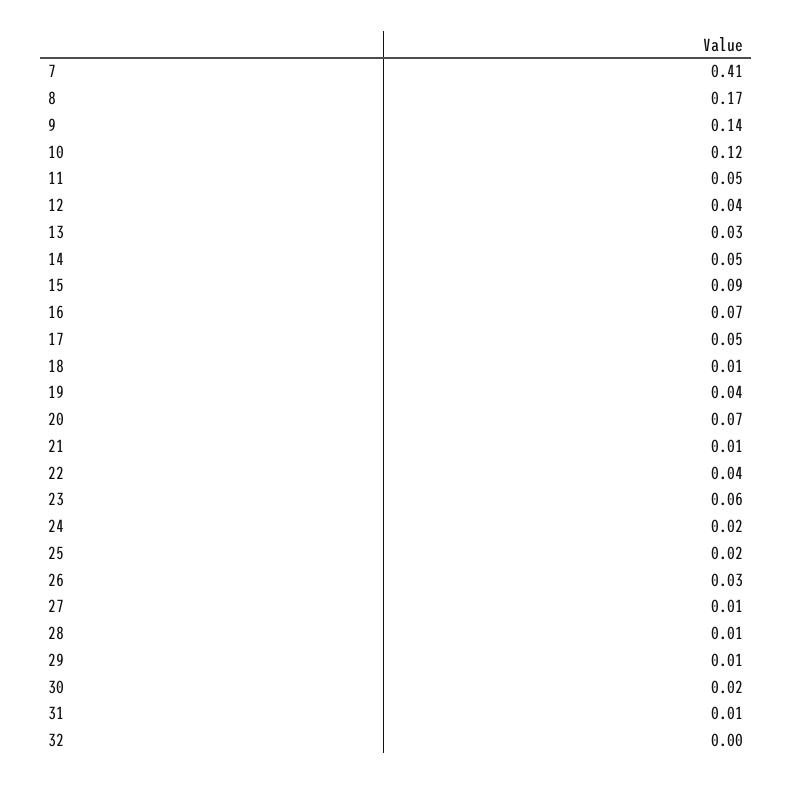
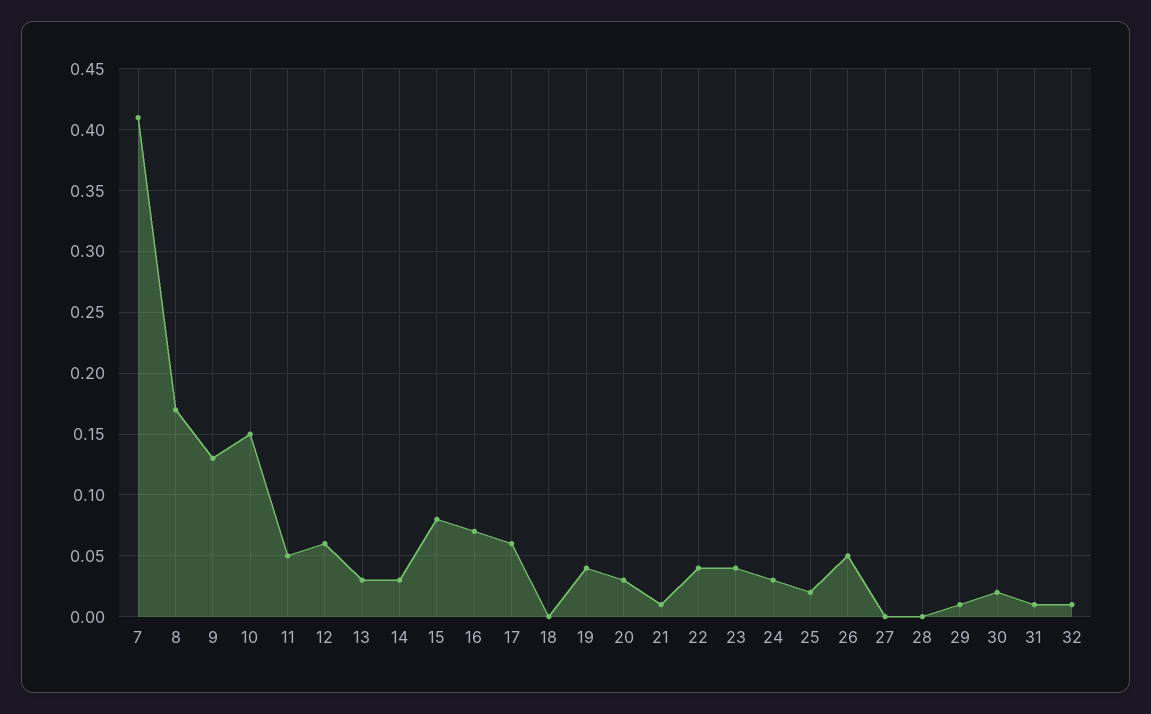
9: 0.14 -> 0.13
10: 0.12 -> 0.15
12: 0.04 -> 0.06
14: 0.05 -> 0.03
15: 0.09 -> 0.08
17: 0.05 -> 0.06
18: 0.01 -> 0
20: 0.07 -> 0.03
23: 0.06 -> 0.04
24: 0.02 -> 0.03
26: 0.03 -> 0.05
27: 0.01 -> 0
28: 0.01 -> 0
32: 0 -> 0.01

